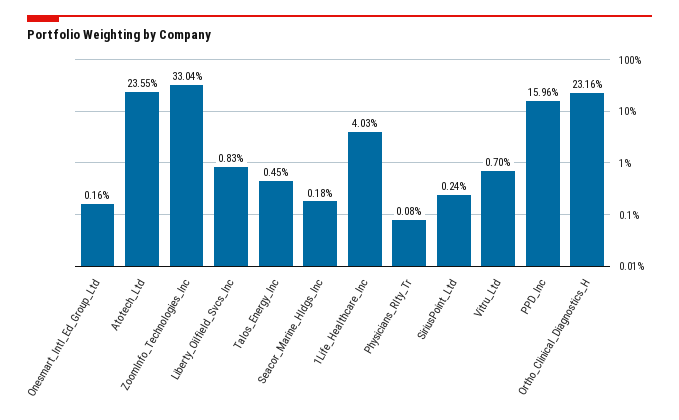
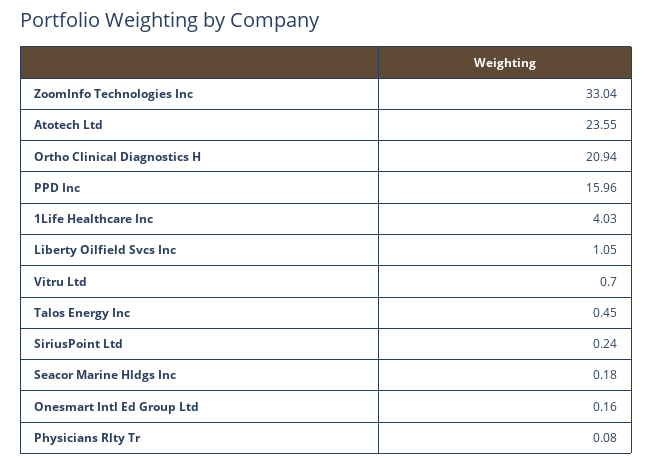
Liberty_Oilfield_Svcs_Inc: 0.83 -> 1.05
Ortho_Clinical_Diagnostics_H: 23.16 -> 20.94

